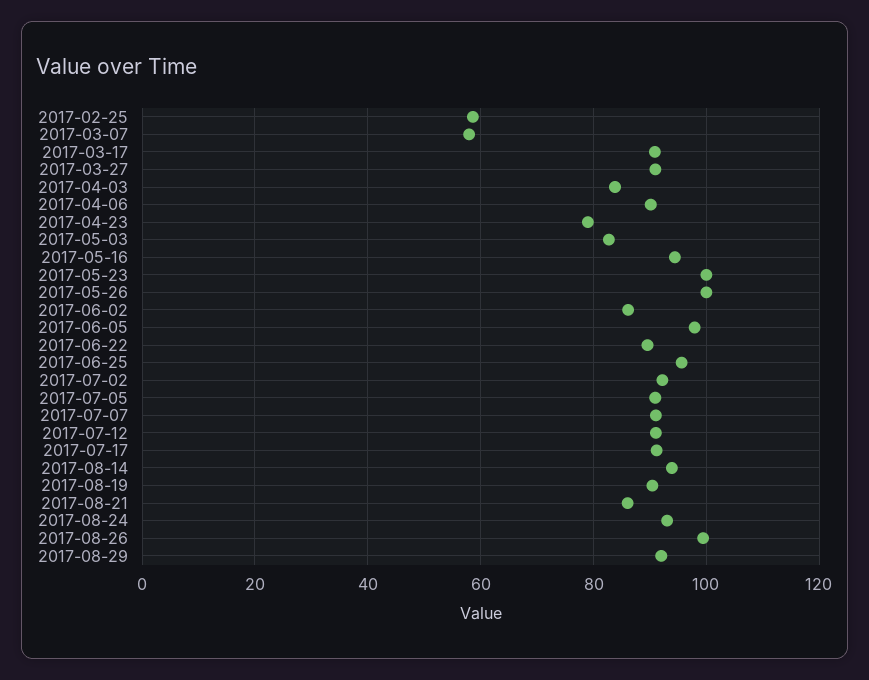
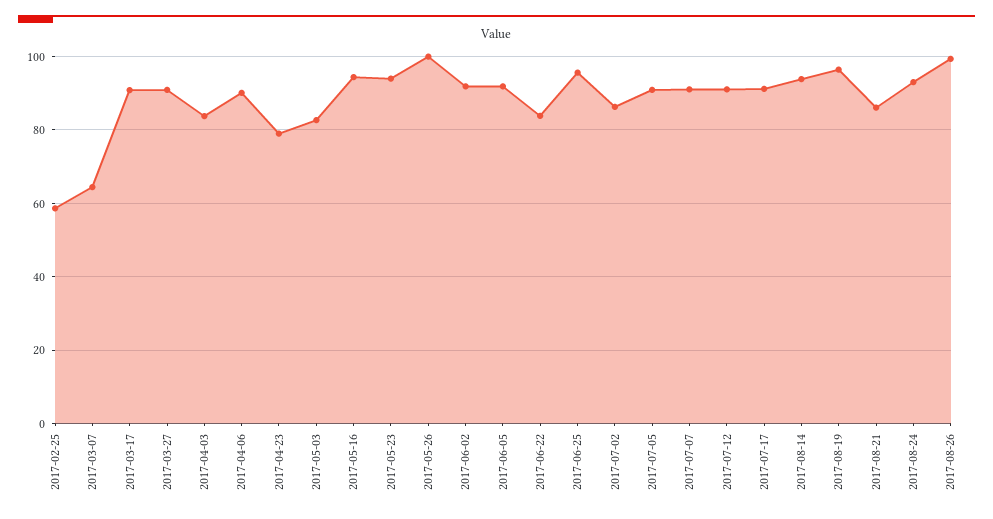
2017-03-07: 58 -> 64
2017-05-23: 100 -> 94
2017-06-02: 86 -> 92
2017-06-05: 98 -> 92
2017-06-22: 90 -> 84
2017-07-02: 92 -> 86
2017-08-19: 90 -> 96
2017-08-29: 92 -> none

